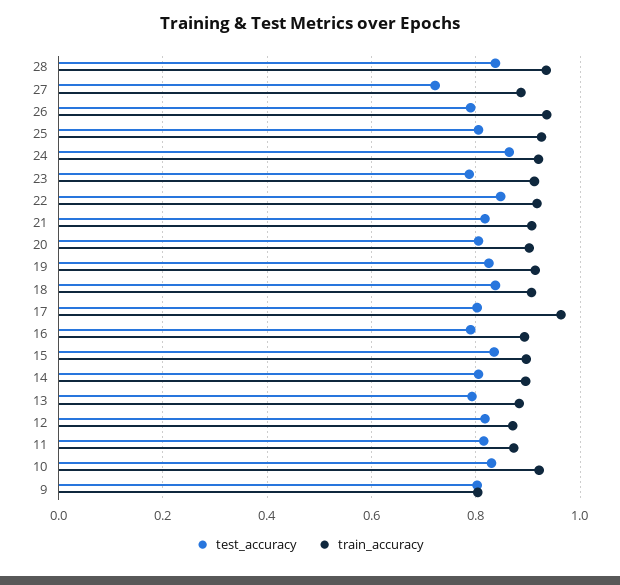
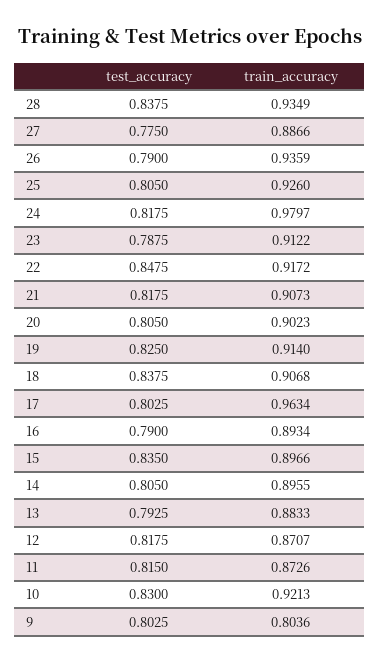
test_accuracy, 27: 0.72 -> 0.775
test_accuracy, 24: 0.86 -> 0.8175
train_accuracy, 24: 0.92 -> 0.9797

